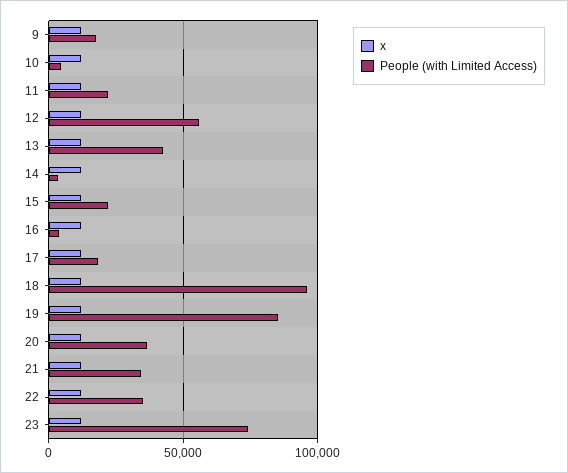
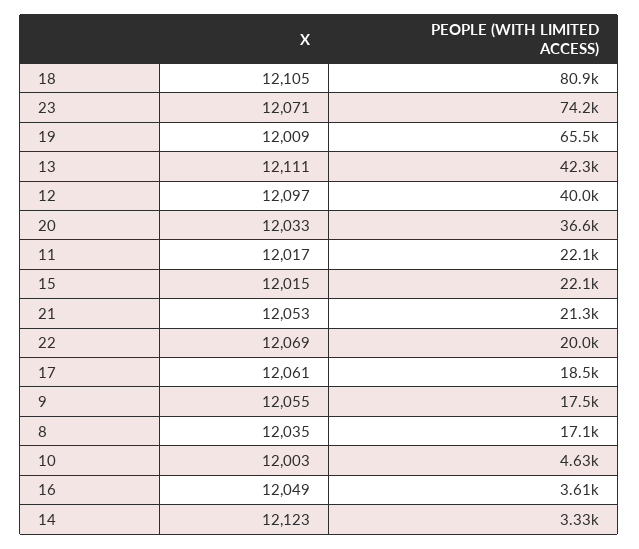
People (with Limited Access), 12: 55000 -> 40000
People (with Limited Access), 18: 95000 -> 80900
People (with Limited Access), 19: 85000 -> 65500
People (with Limited Access), 21: 35000 -> 21300
People (with Limited Access), 22: 35000 -> 20000
x, 8: none -> 12035
People (with Limited Access), 8: none -> 17100

